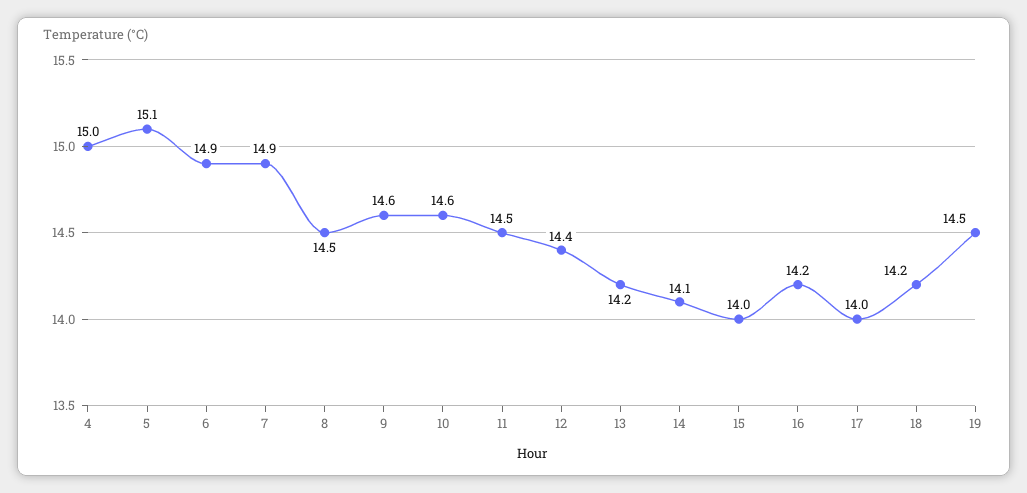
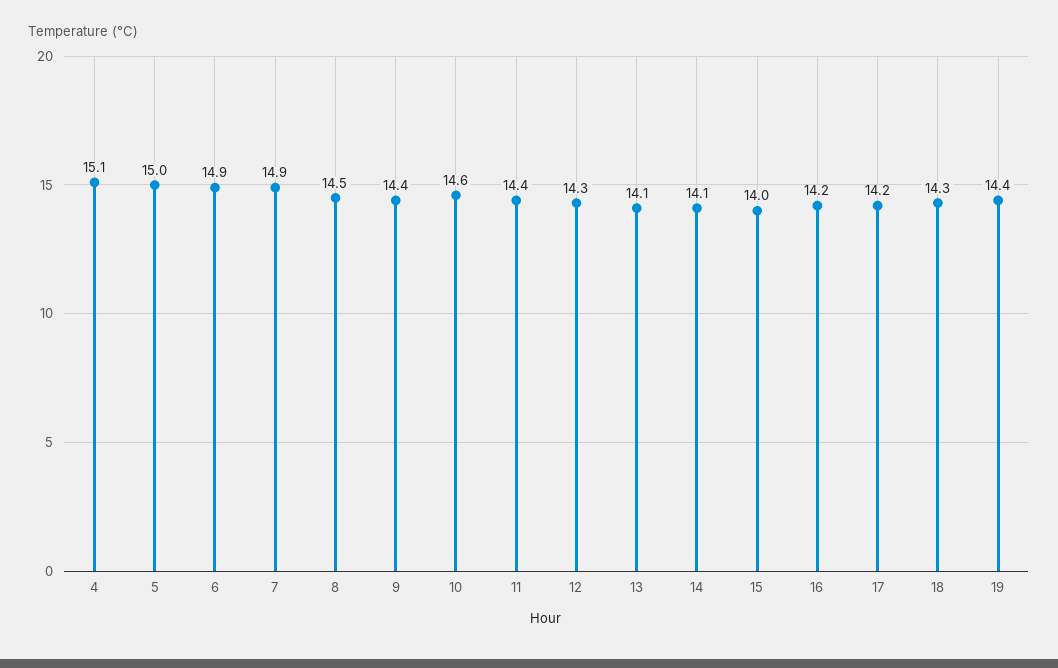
4: 15 -> 15.1
5: 15.1 -> 15
9: 14.6 -> 14.4
11: 14.5 -> 14.4
12: 14.4 -> 14.3
13: 14.2 -> 14.1
17: 14 -> 14.2
18: 14.2 -> 14.3
19: 14.5 -> 14.4

